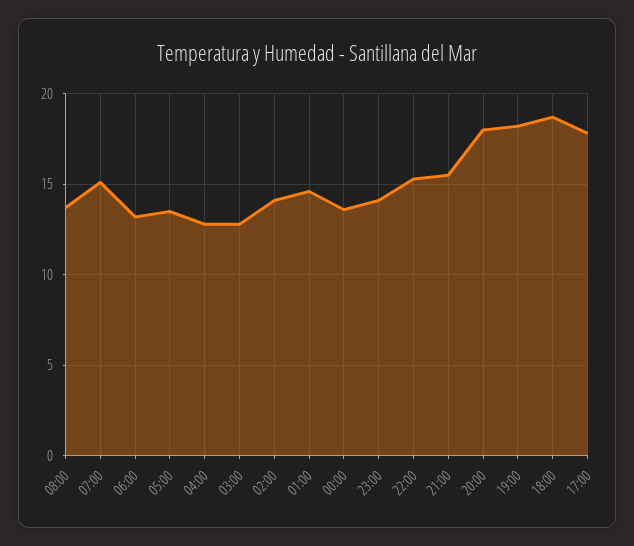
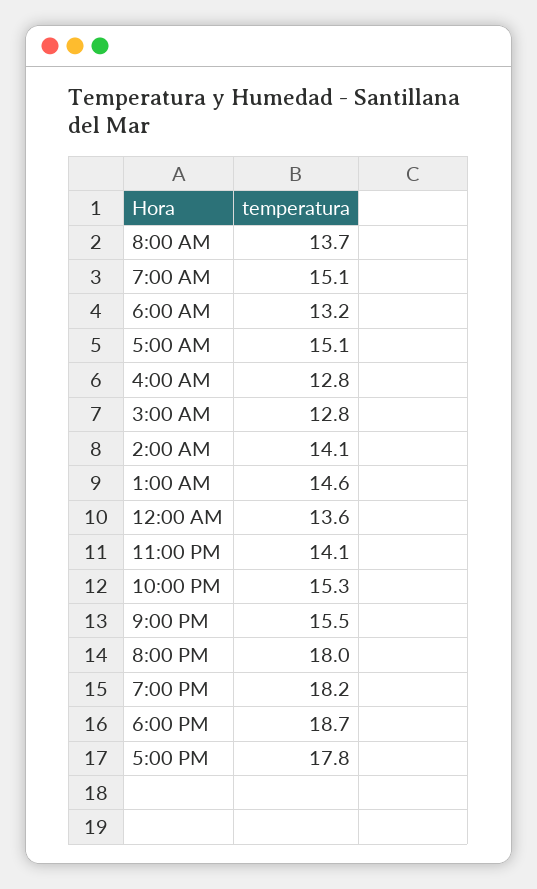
05:00: 13.5 -> 15.1

